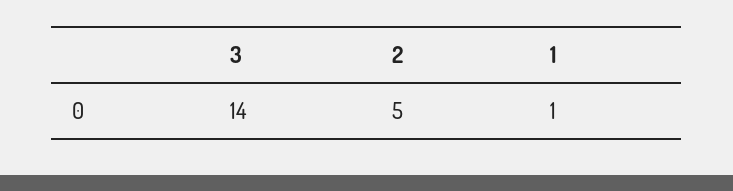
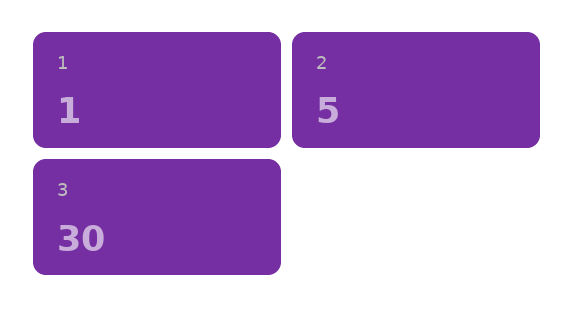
3: 14 -> 30

